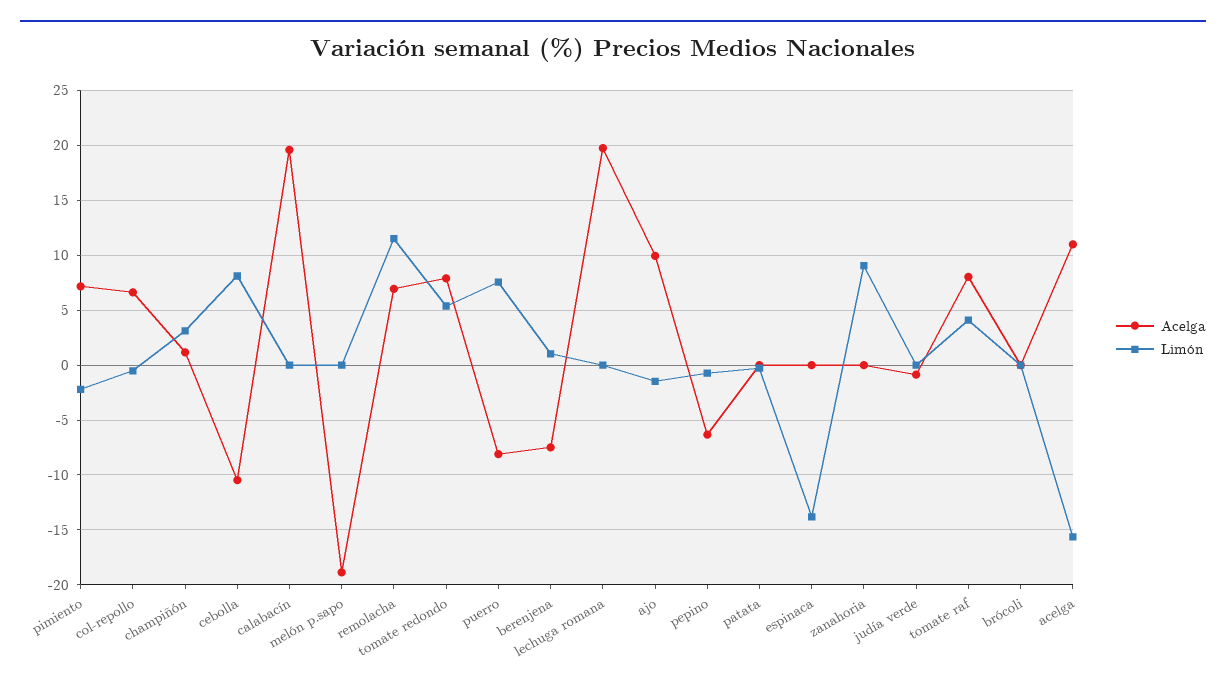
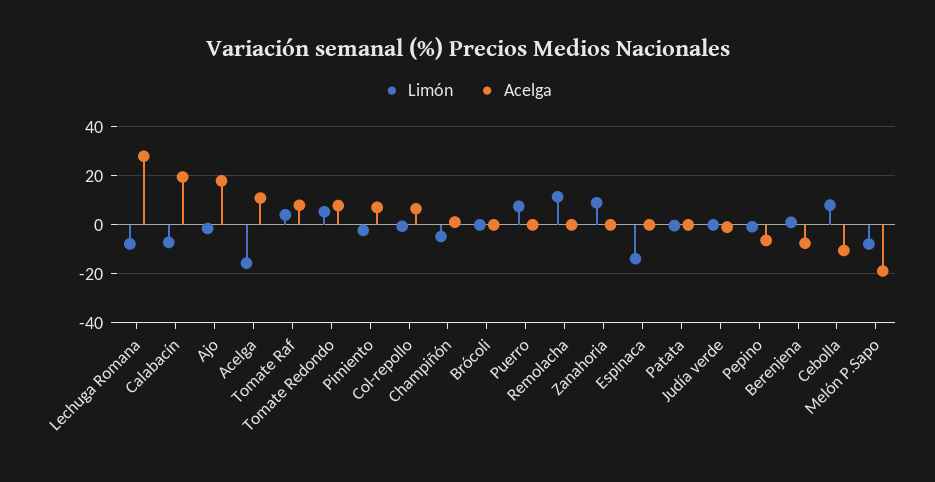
Limón, champiñón: 3 -> -5
Limón, calabacín: 0 -> -7.5
Limón, melón p.sapo: 0 -> -7.5
Acelga, remolacha: 7 -> 0
Acelga, puerro: -8 -> 0
Acelga, lechuga romana: 20 -> 27.5
Limón, lechuga romana: 0 -> -7.5
Acelga, ajo: 10 -> 17.5

